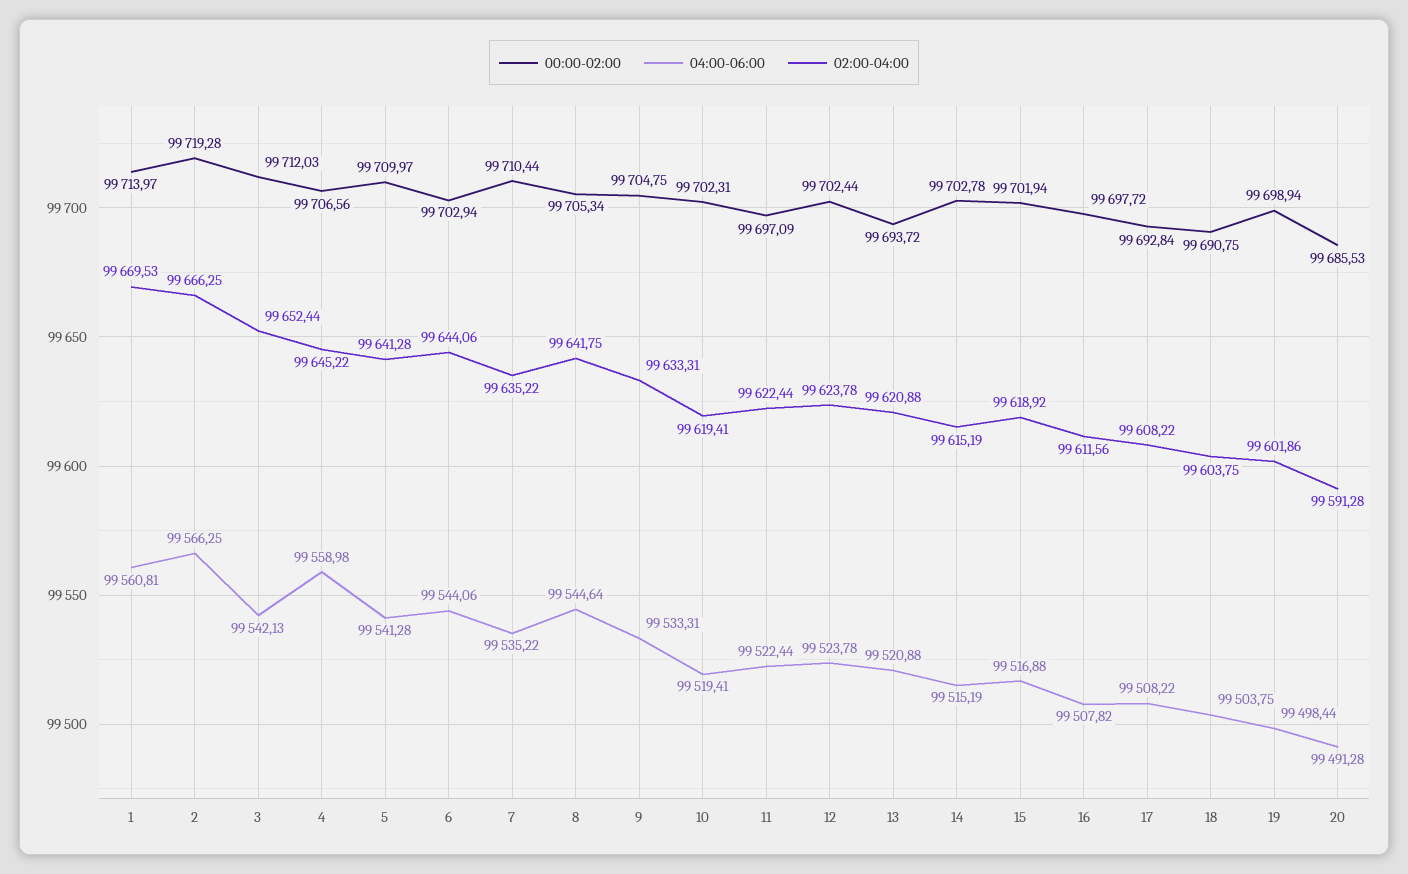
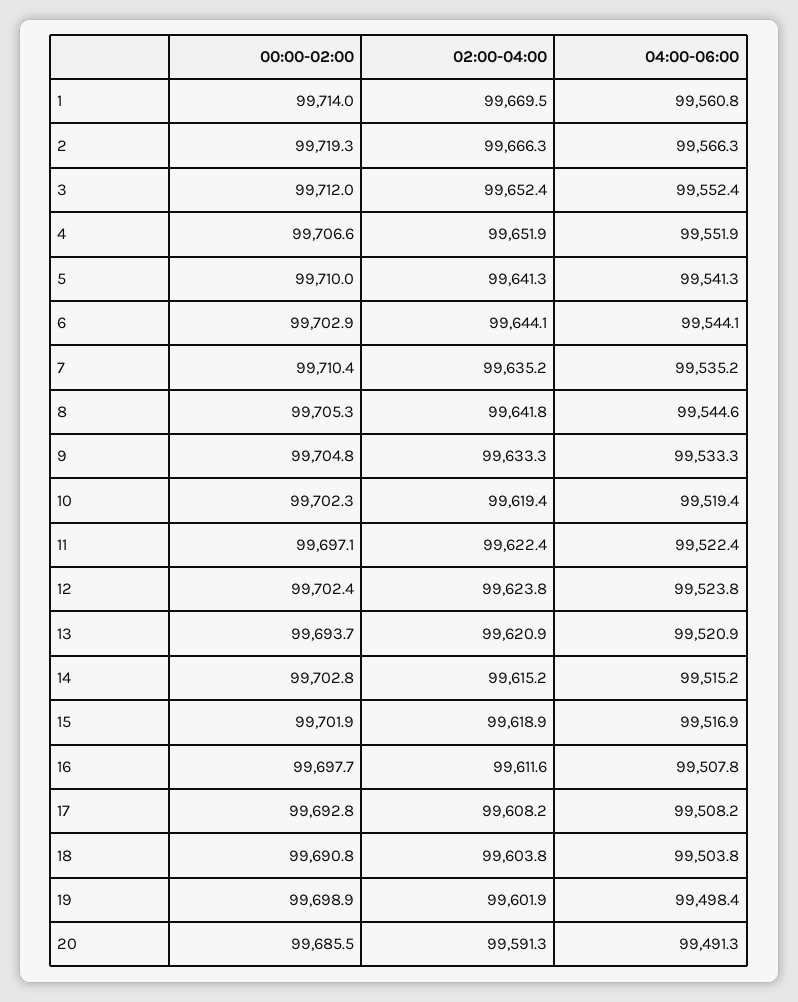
04:00-06:00, 3: 99542.13 -> 99552.4
04:00-06:00, 4: 99558.98 -> 99551.9
02:00-04:00, 4: 99645.22 -> 99651.9

